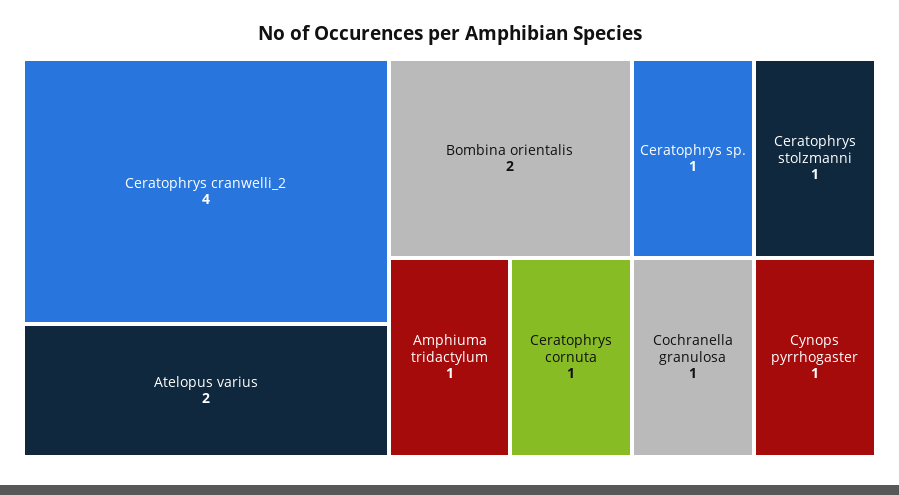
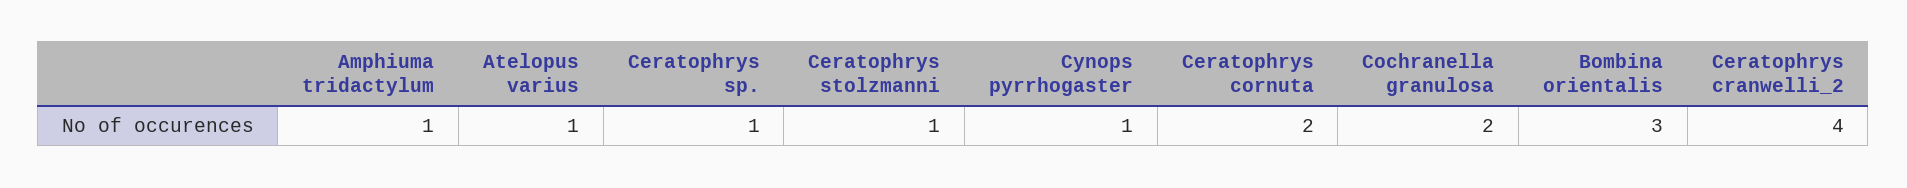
Atelopus varius: 2 -> 1
Bombina orientalis: 2 -> 3
Ceratophrys cornuta: 1 -> 2
Cochranella granulosa: 1 -> 2

